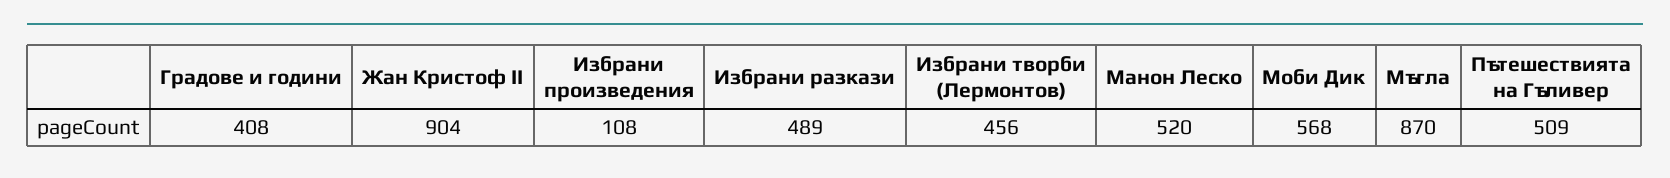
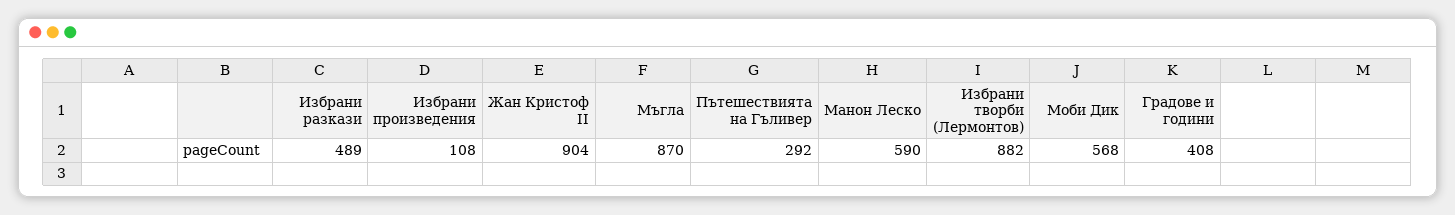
Избрани творби (Лермонтов): 456 -> 882
Манон Леско: 520 -> 590
Пътешествията на Гъливер: 509 -> 292

